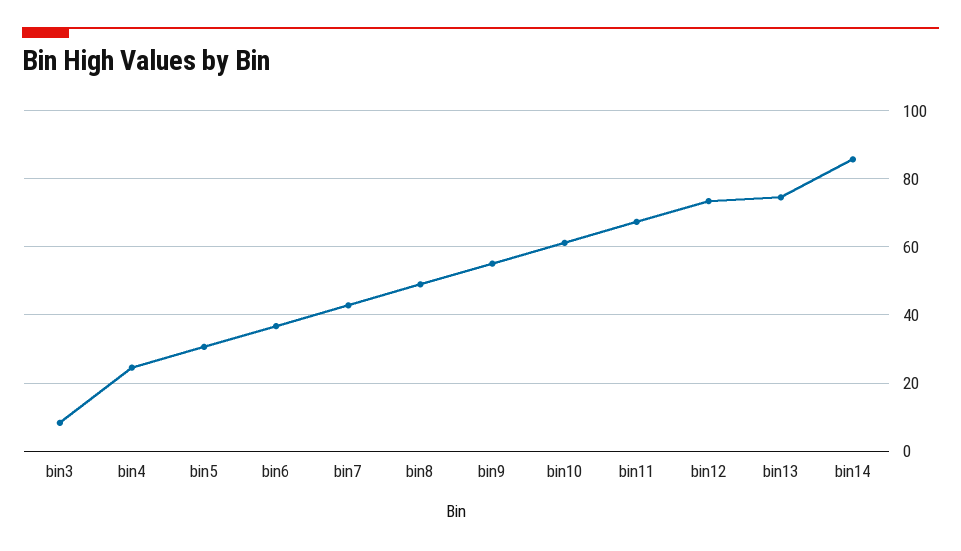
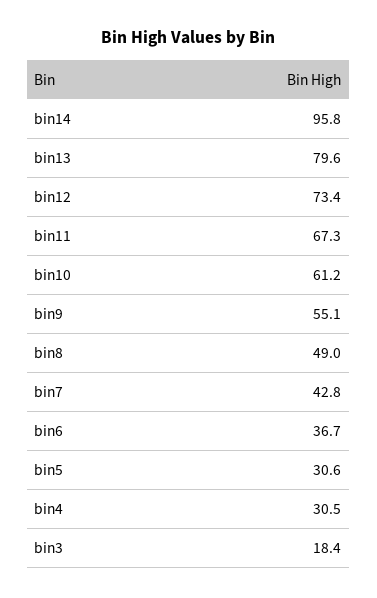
bin3: 8 -> 18.4
bin4: 24 -> 30.5
bin13: 74 -> 79.6
bin14: 86 -> 95.8

